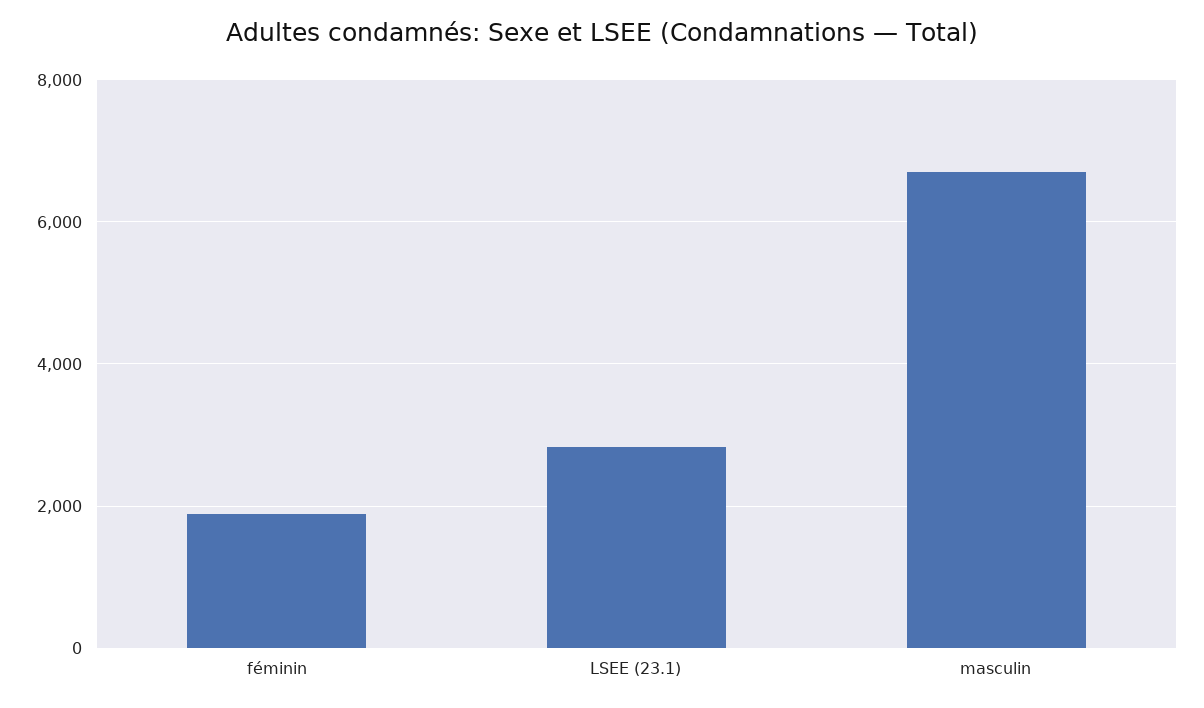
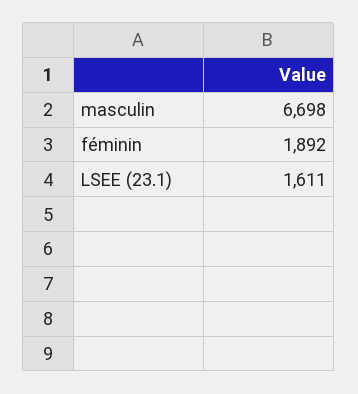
LSEE (23.1): 2800 -> 1611

